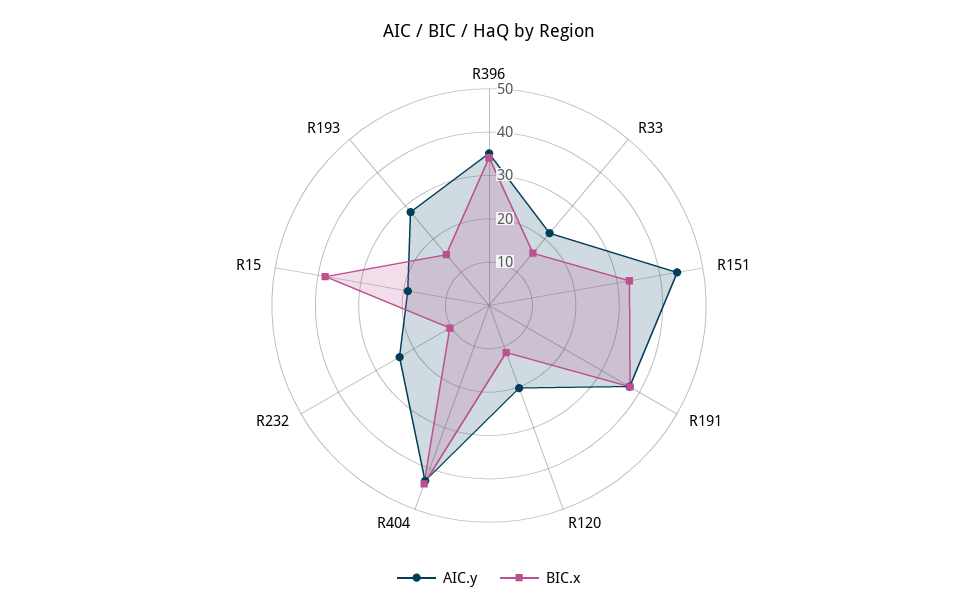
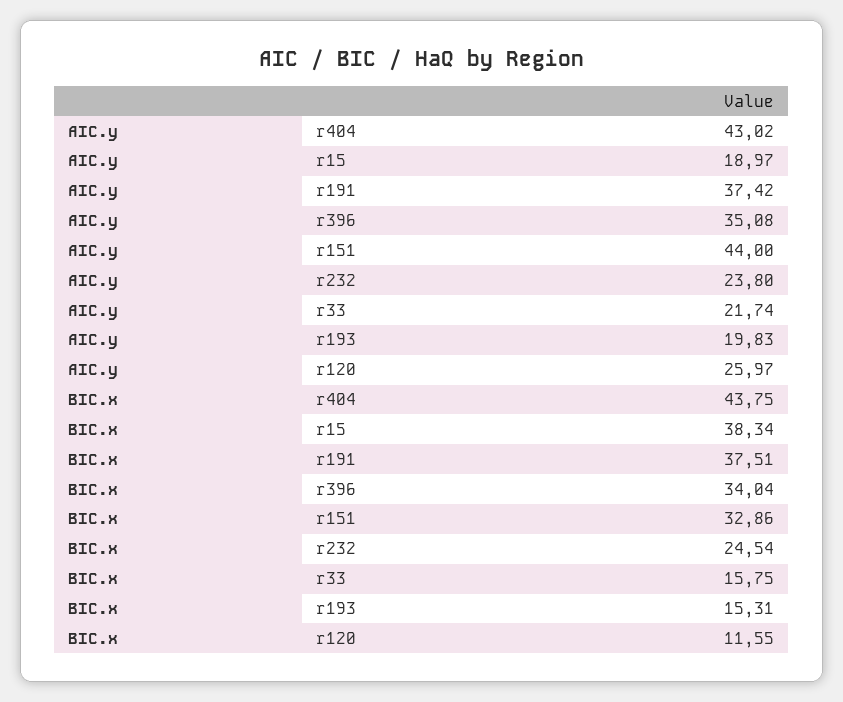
AIC.y, R120: 20 -> 25.97
BIC.x, R232: 10 -> 24.54
AIC.y, R193: 28 -> 19.83

